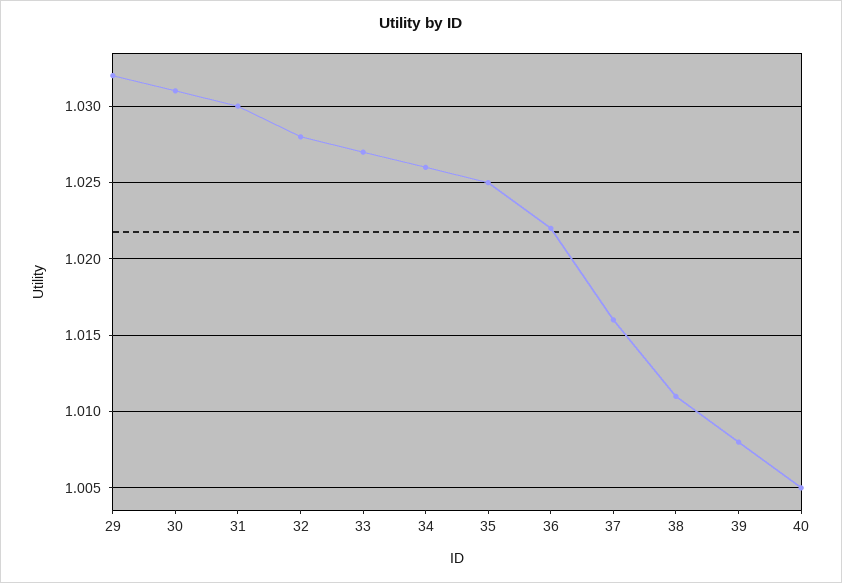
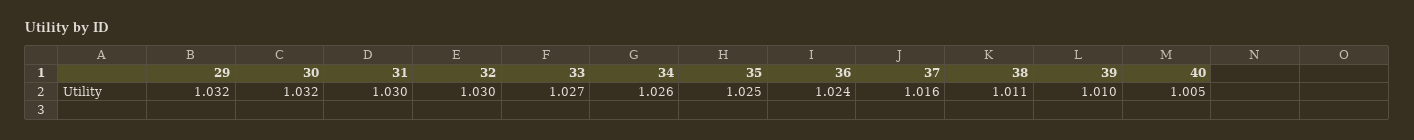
30: 1.031 -> 1.032
32: 1.028 -> 1.03
36: 1.022 -> 1.024
39: 1.008 -> 1.01

